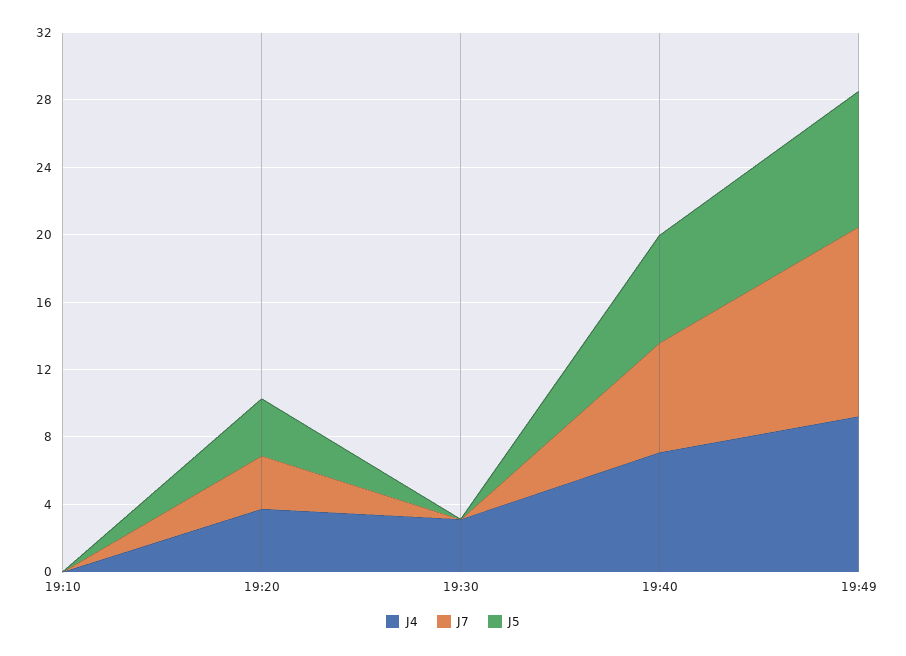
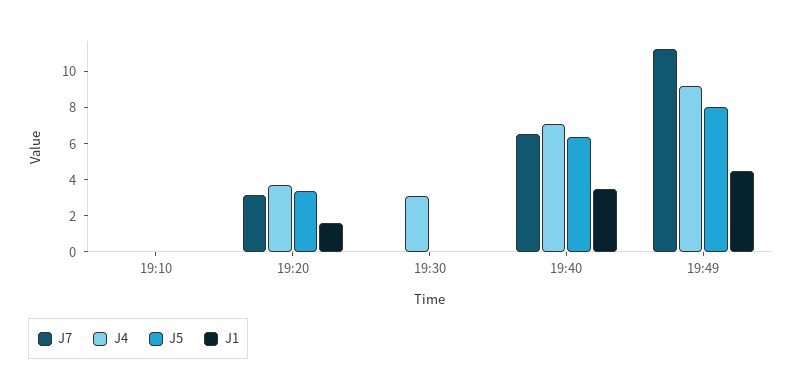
J1, 19:10: none -> 0
J1, 19:20: none -> 1.5
J1, 19:30: none -> 0
J1, 19:40: none -> 3.5
J1, 19:49: none -> 4.5

